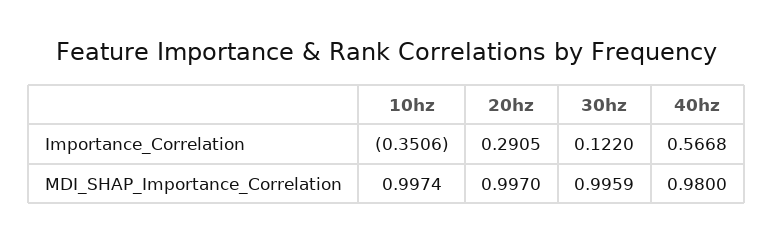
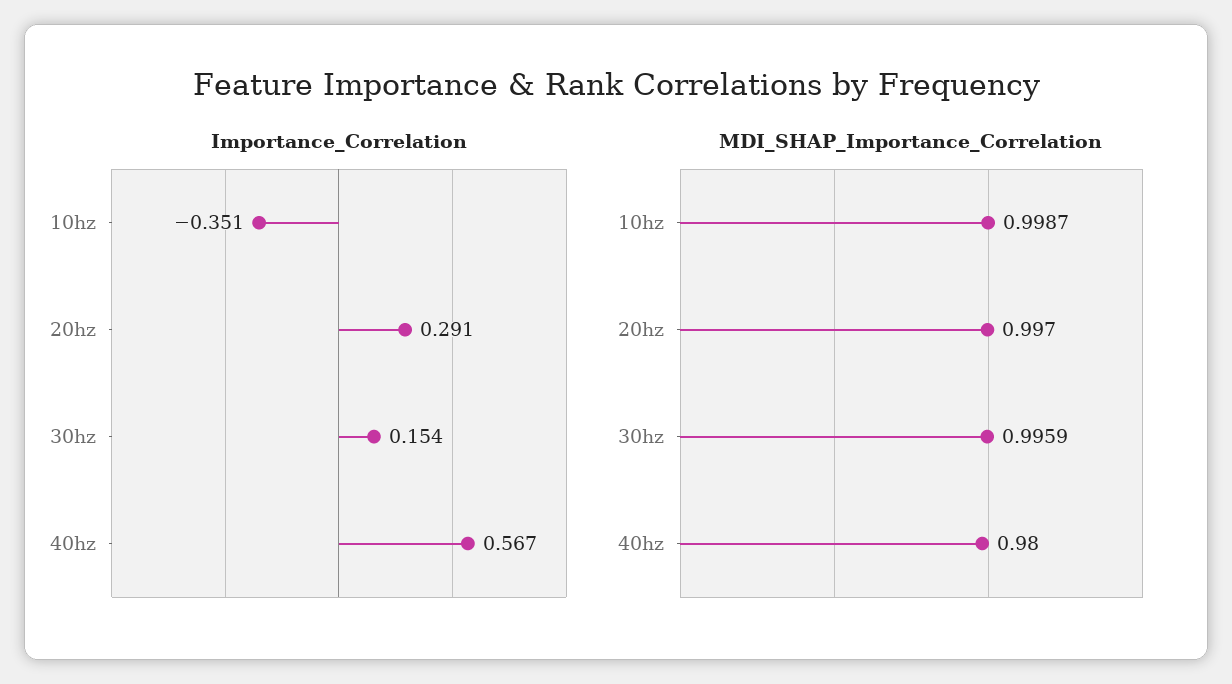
Importance_Correlation, 30hz: 0.122 -> 0.154
MDI_SHAP_Importance_Correlation, 10hz: 0.9974 -> 0.9987

